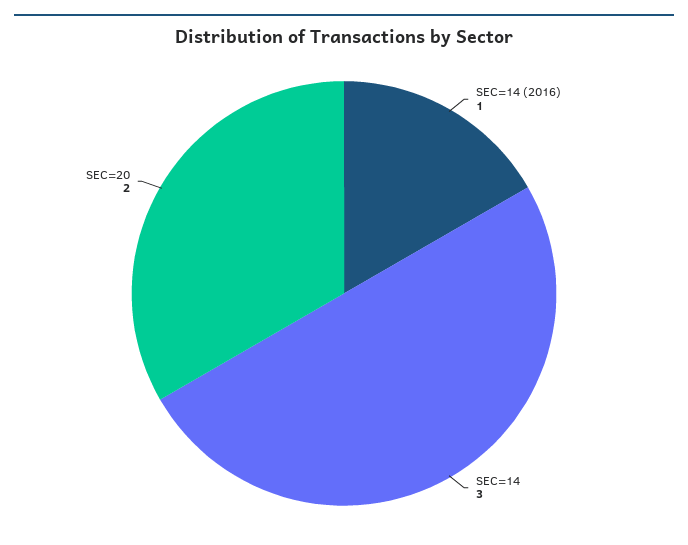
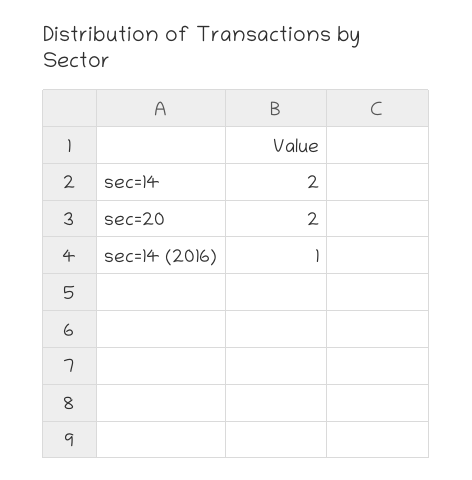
SEC=14: 3 -> 2

